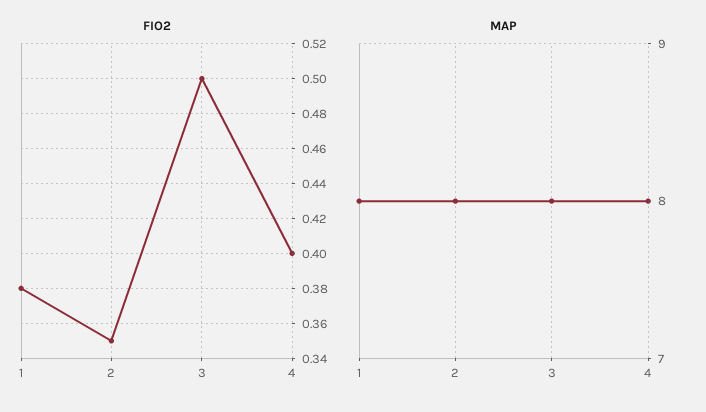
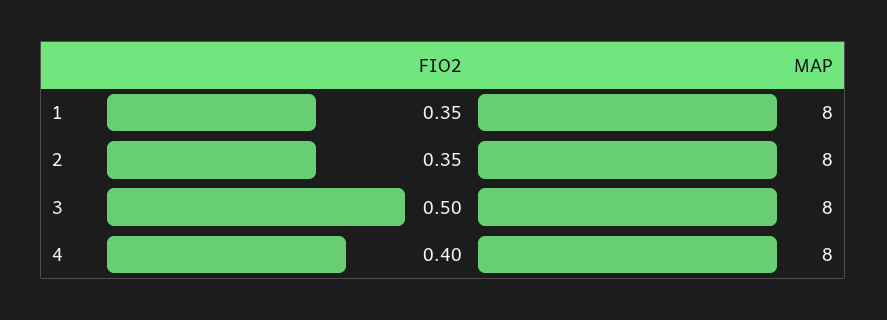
FIO2, 1: 0.38 -> 0.35

